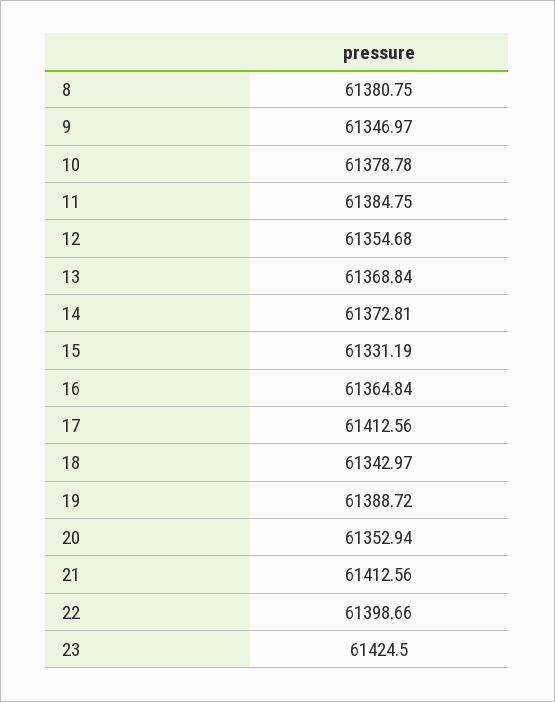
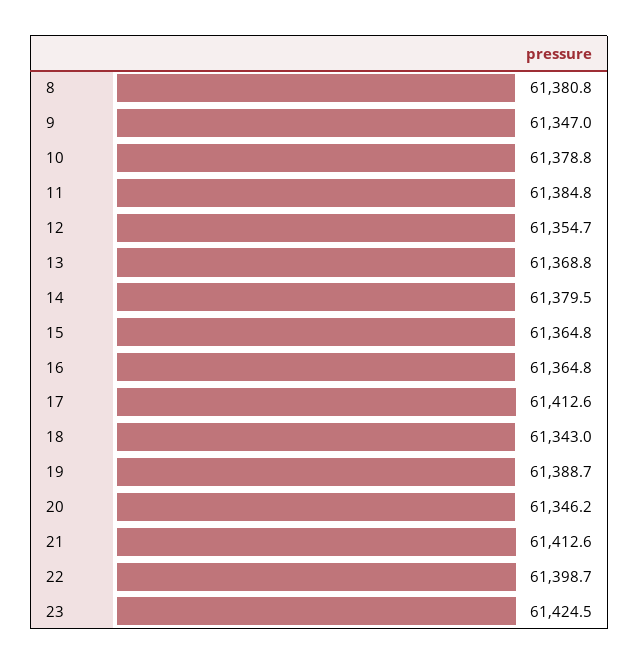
14: 61372.81 -> 61379.5
15: 61331.19 -> 61364.8
20: 61352.94 -> 61346.2

